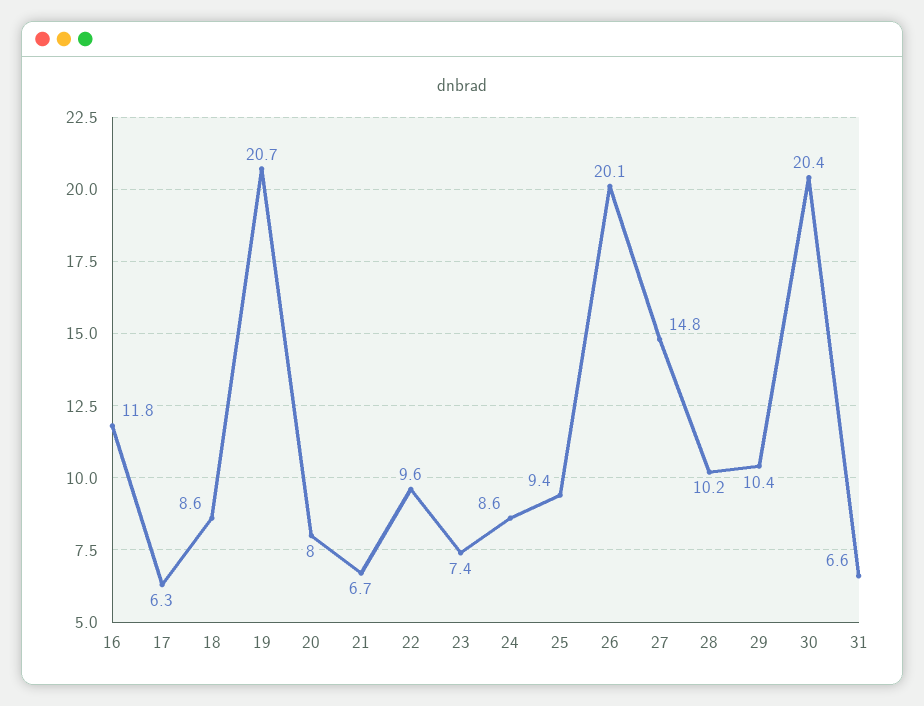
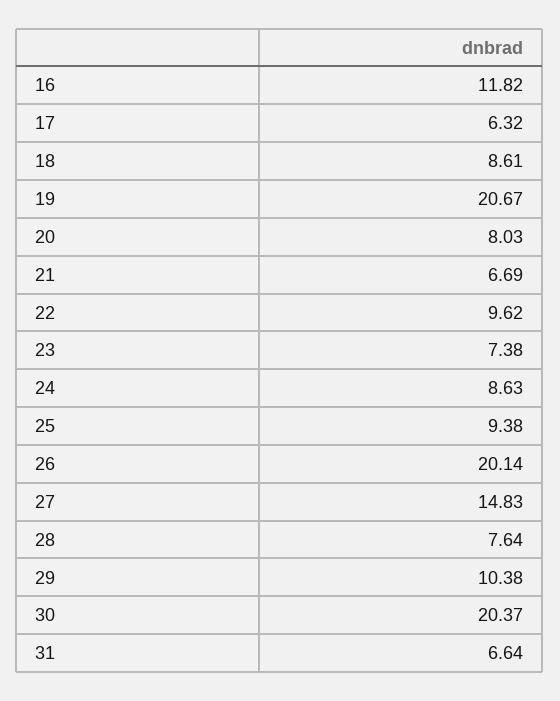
28: 10.2 -> 7.64

